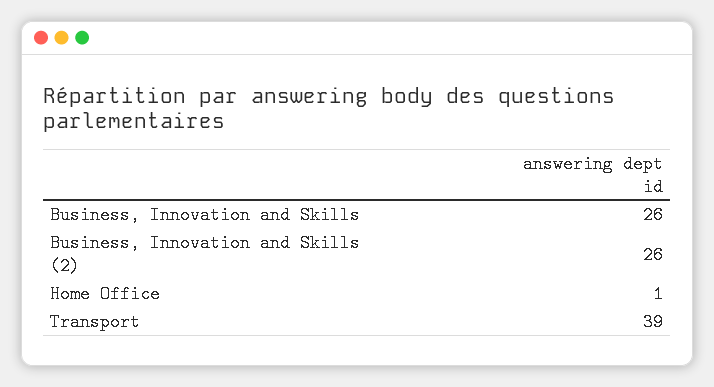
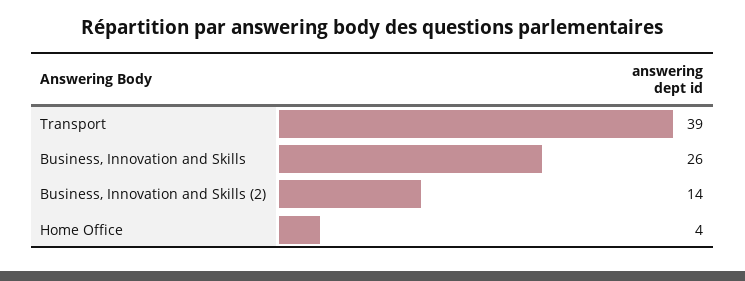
Business, Innovation and Skills (2): 26 -> 14
Home Office: 1 -> 4

